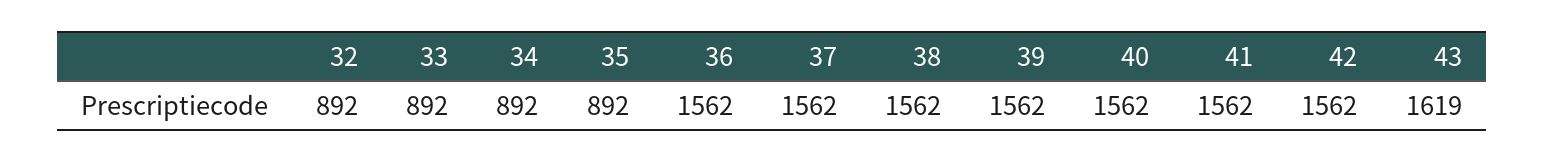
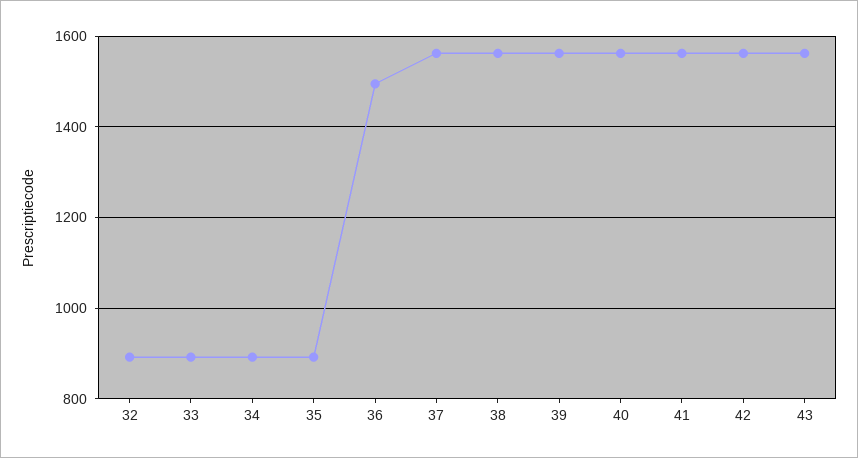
36: 1562 -> 1500
43: 1619 -> 1560

